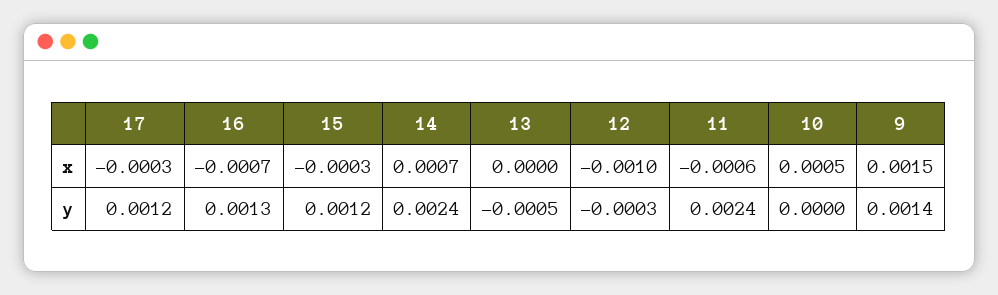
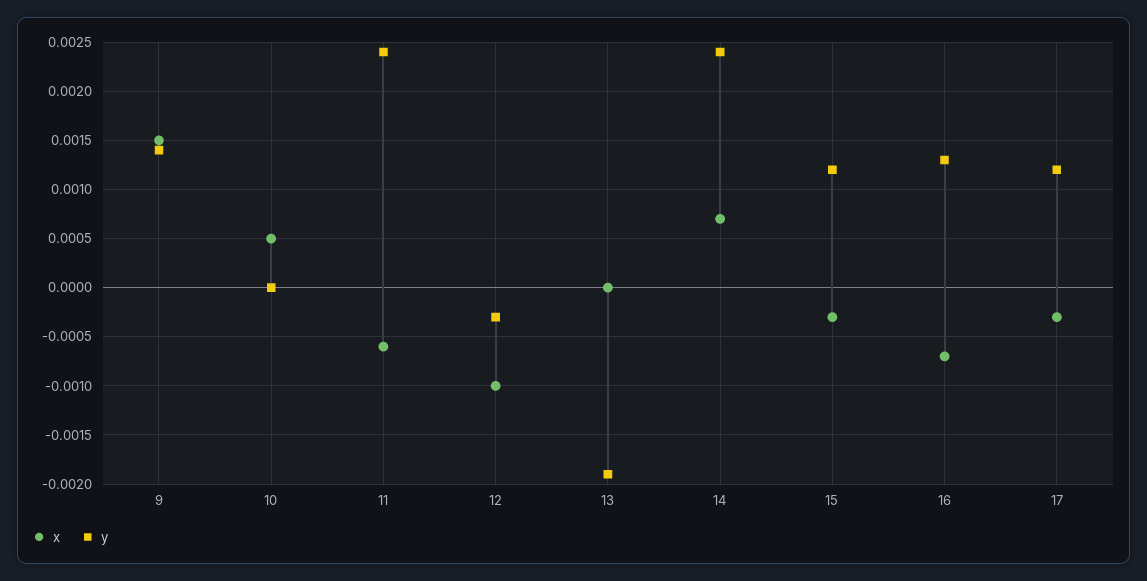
y, 13: -0.0005 -> -0.0019

